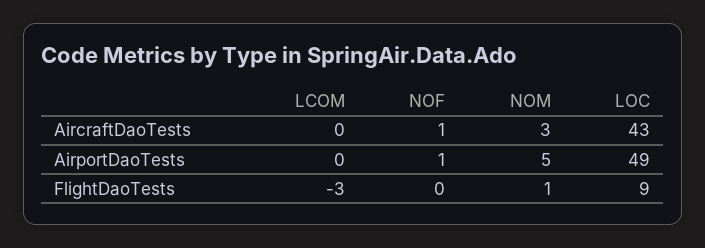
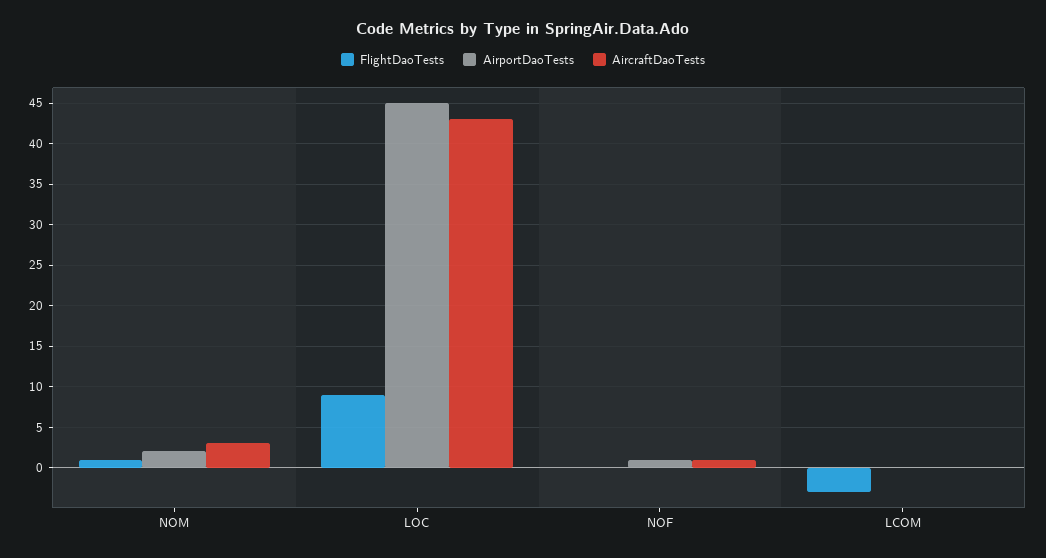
AirportDaoTests, NOM: 5 -> 2
AirportDaoTests, LOC: 49 -> 45

